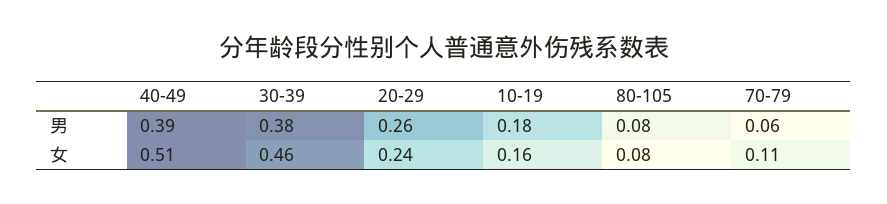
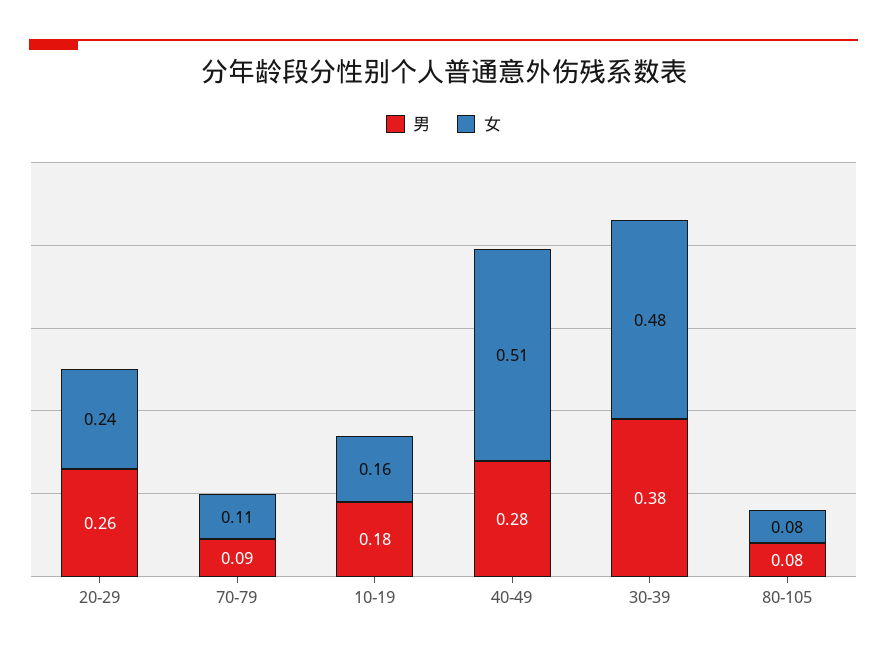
男, 40-49: 0.39 -> 0.28
男, 70-79: 0.06 -> 0.09
女, 30-39: 0.46 -> 0.48

